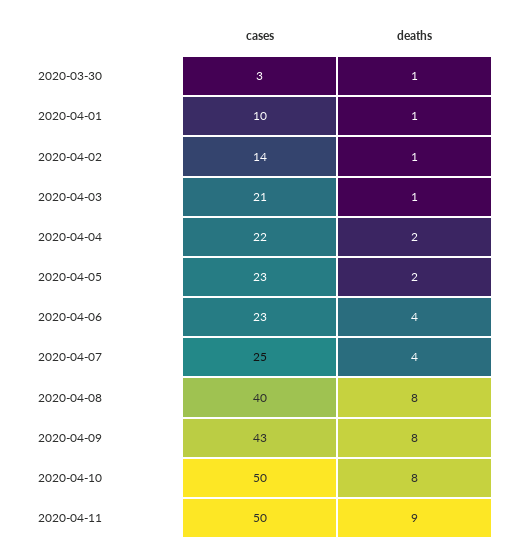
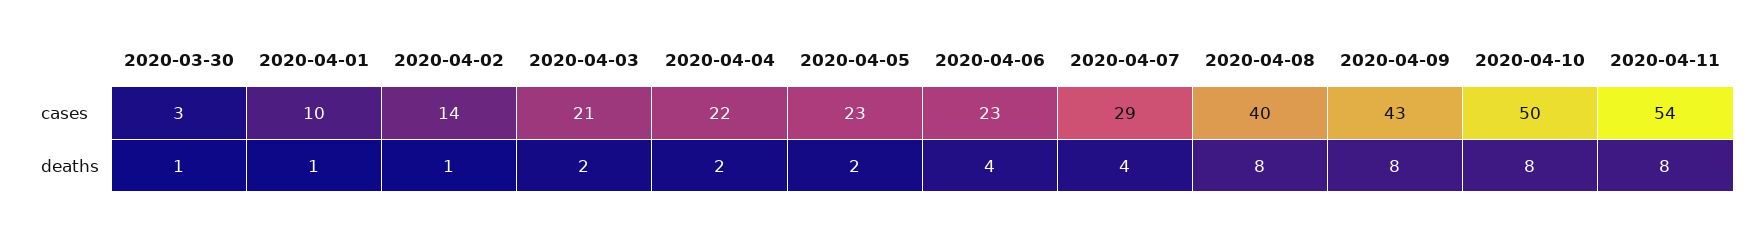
deaths, 2020-04-03: 1 -> 2
cases, 2020-04-07: 25 -> 29
cases, 2020-04-11: 50 -> 54
deaths, 2020-04-11: 9 -> 8

